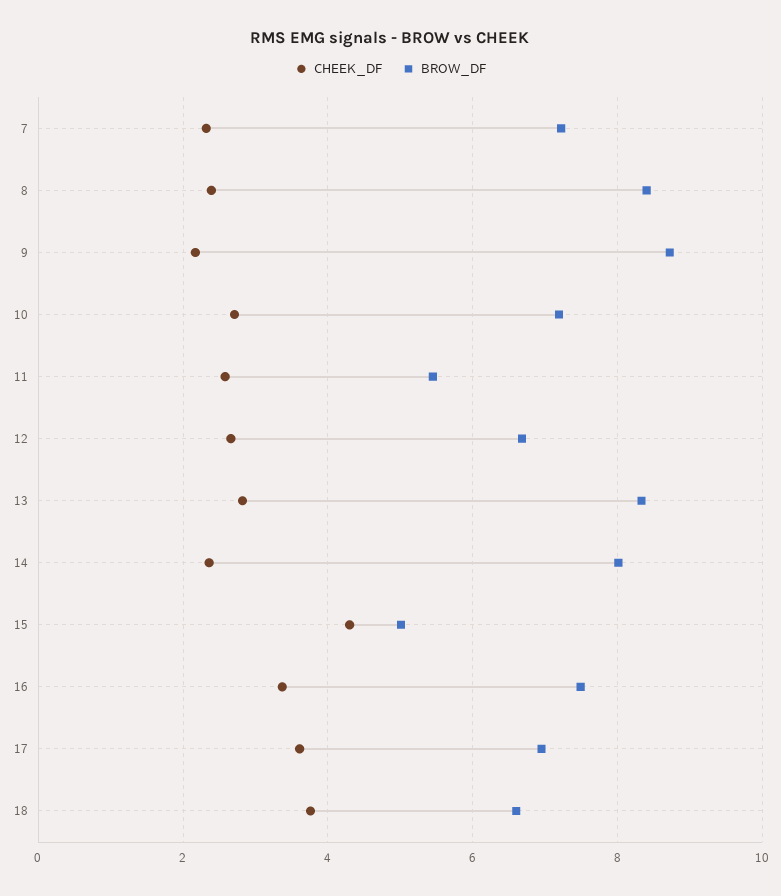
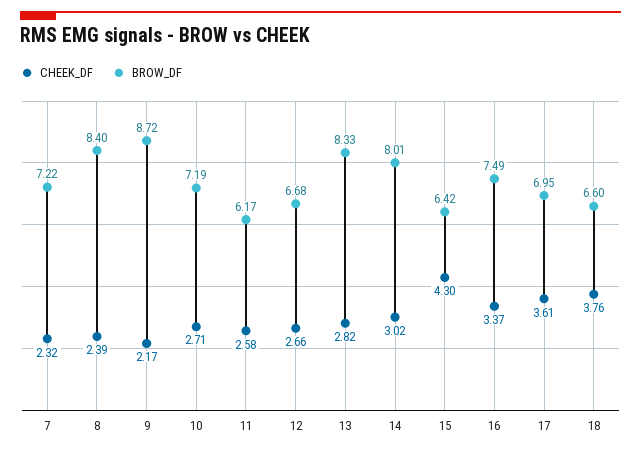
BROW_DF, 11: 5.4 -> 6.17
CHEEK_DF, 14: 2.4 -> 3.02
BROW_DF, 15: 5 -> 6.42

